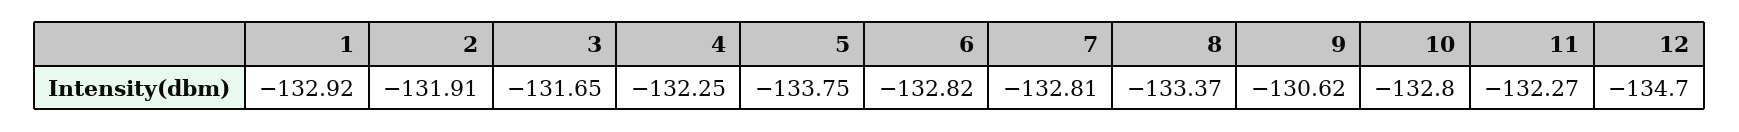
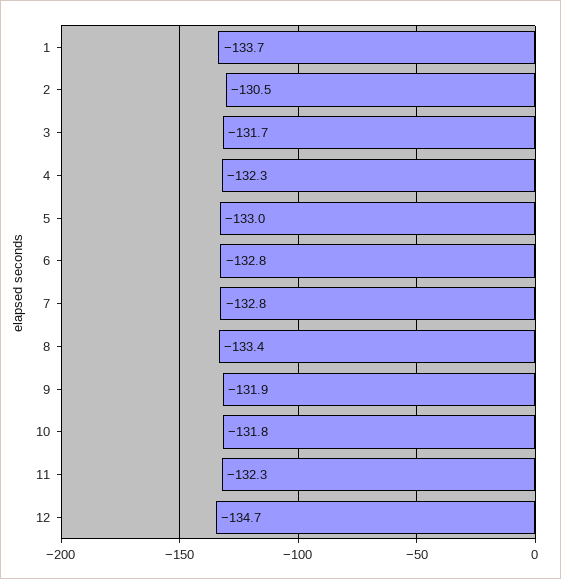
1: -132.92 -> -133.7
2: -131.91 -> -130.5
5: -133.75 -> -133
9: -130.62 -> -131.9
10: -132.8 -> -131.8

